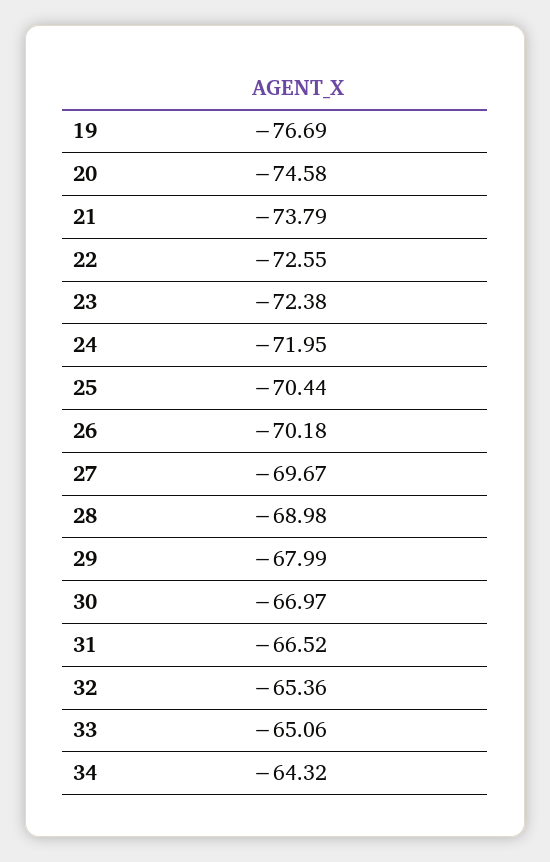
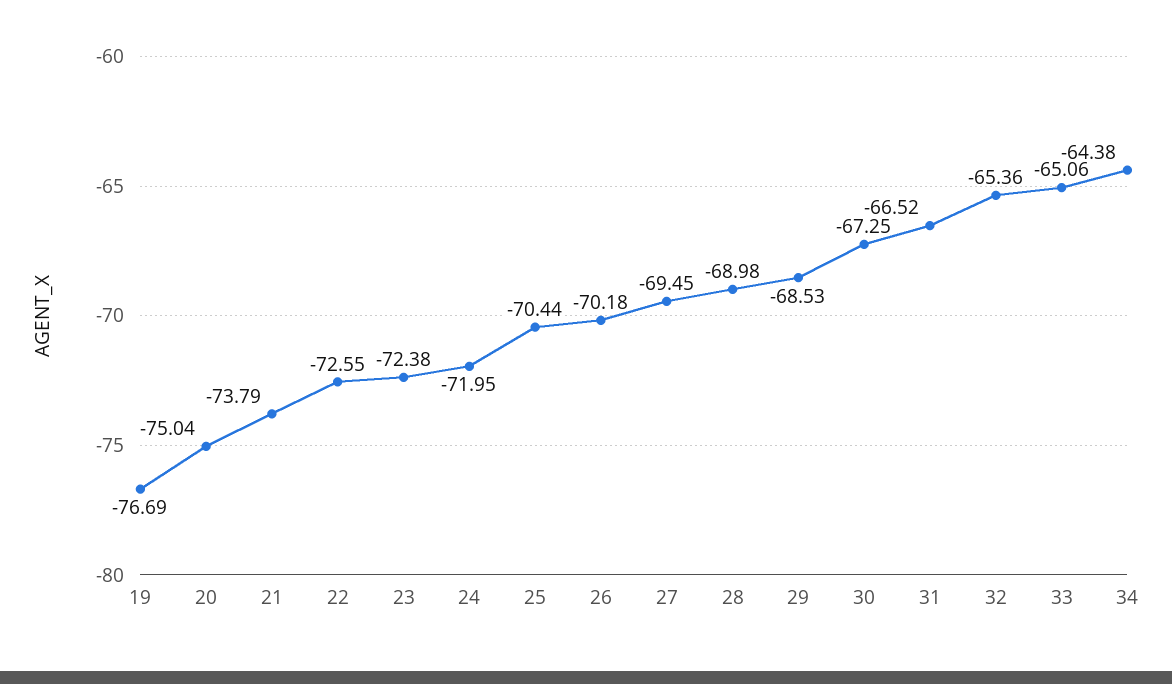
20: -74.58 -> -75.04
27: -69.67 -> -69.45
29: -67.99 -> -68.53
30: -66.97 -> -67.25
34: -64.32 -> -64.38

